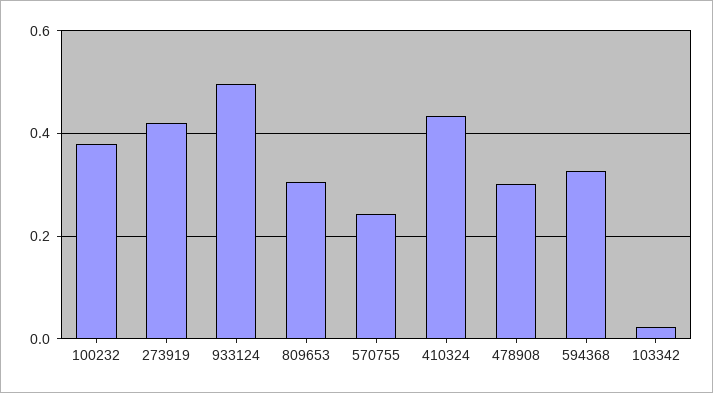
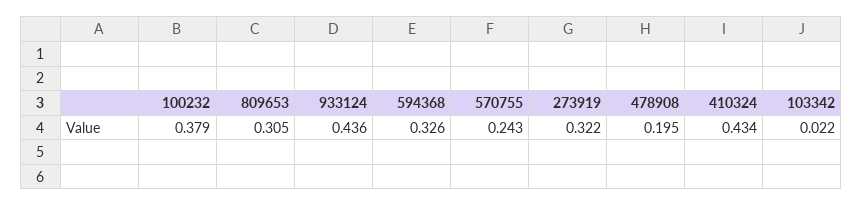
273919: 0.42 -> 0.322
933124: 0.5 -> 0.436
478908: 0.3 -> 0.195

